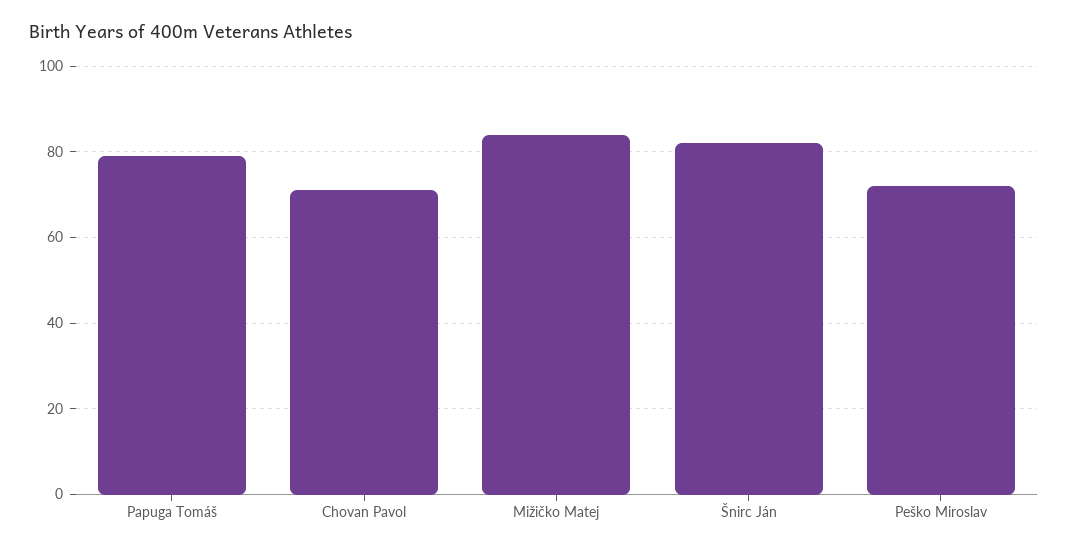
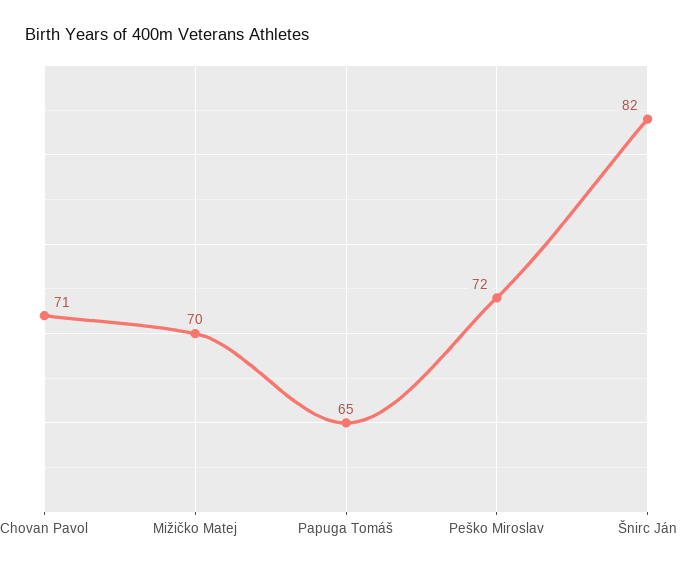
Papuga Tomáš: 80 -> 65
Mižičko Matej: 85 -> 70

